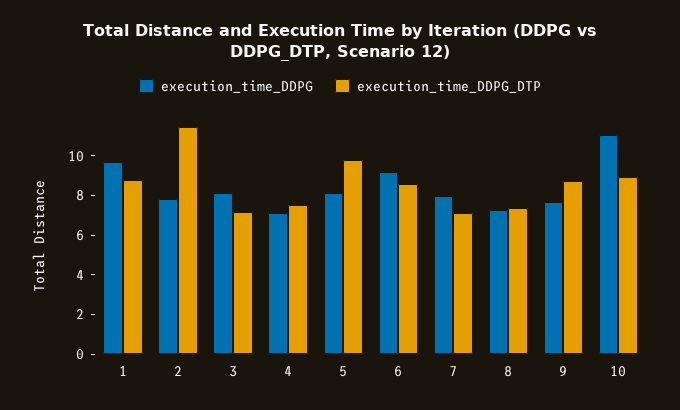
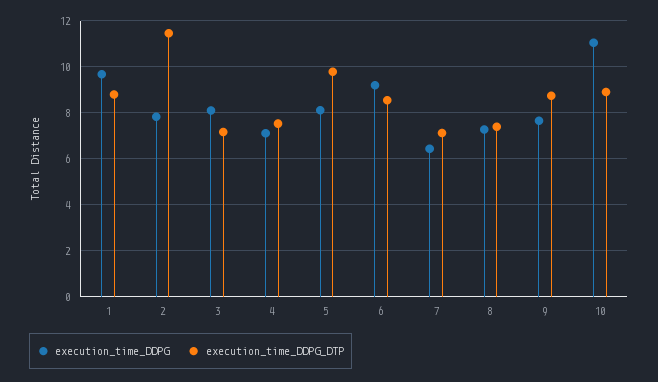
execution_time_DDPG, 7: 8 -> 6.5

